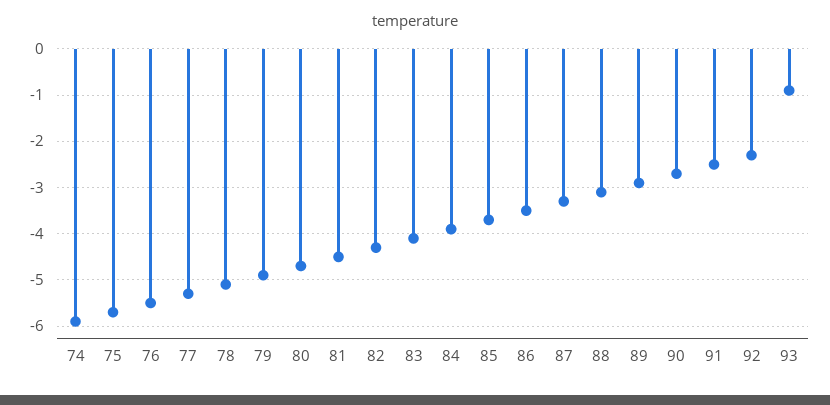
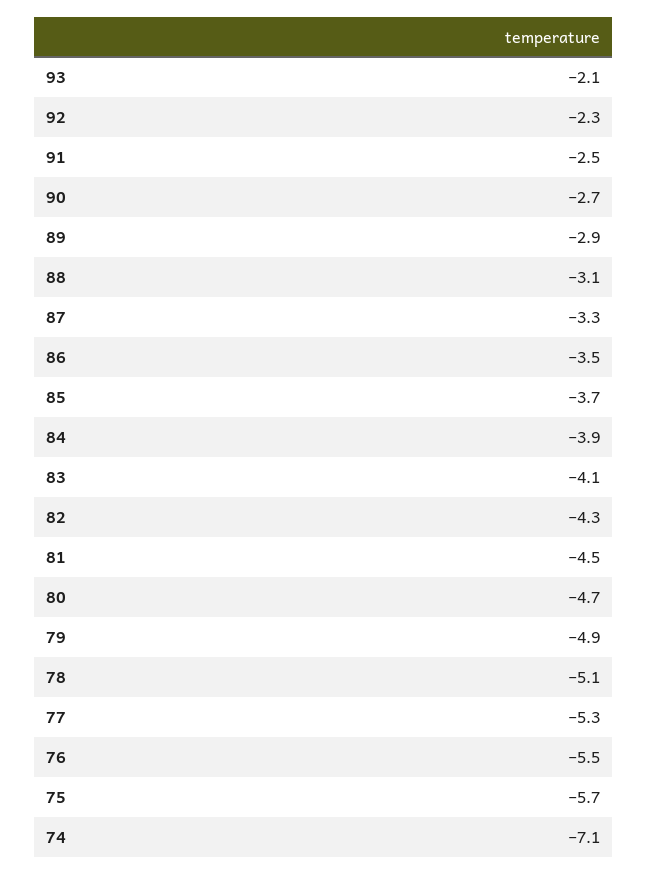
74: -6 -> -7.1
93: -1 -> -2.1

